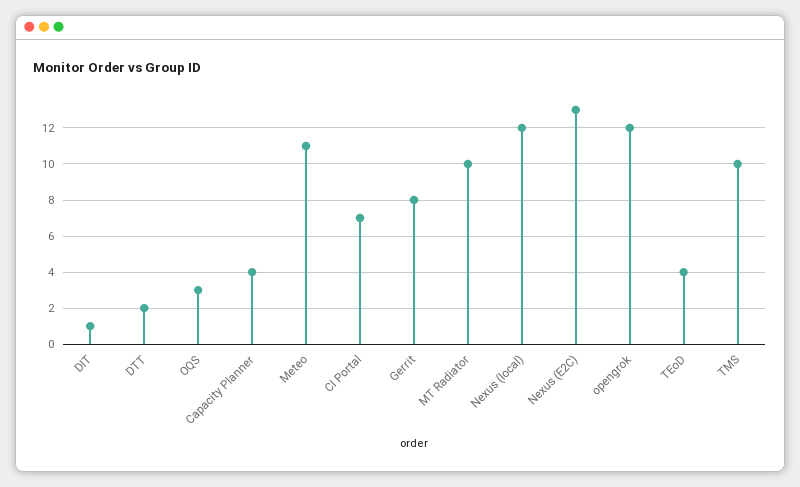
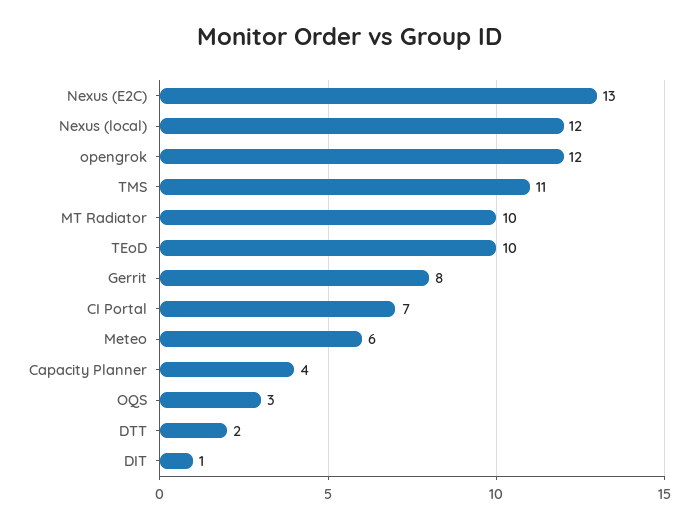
Meteo: 11 -> 6
TEoD: 4 -> 10
TMS: 10 -> 11

